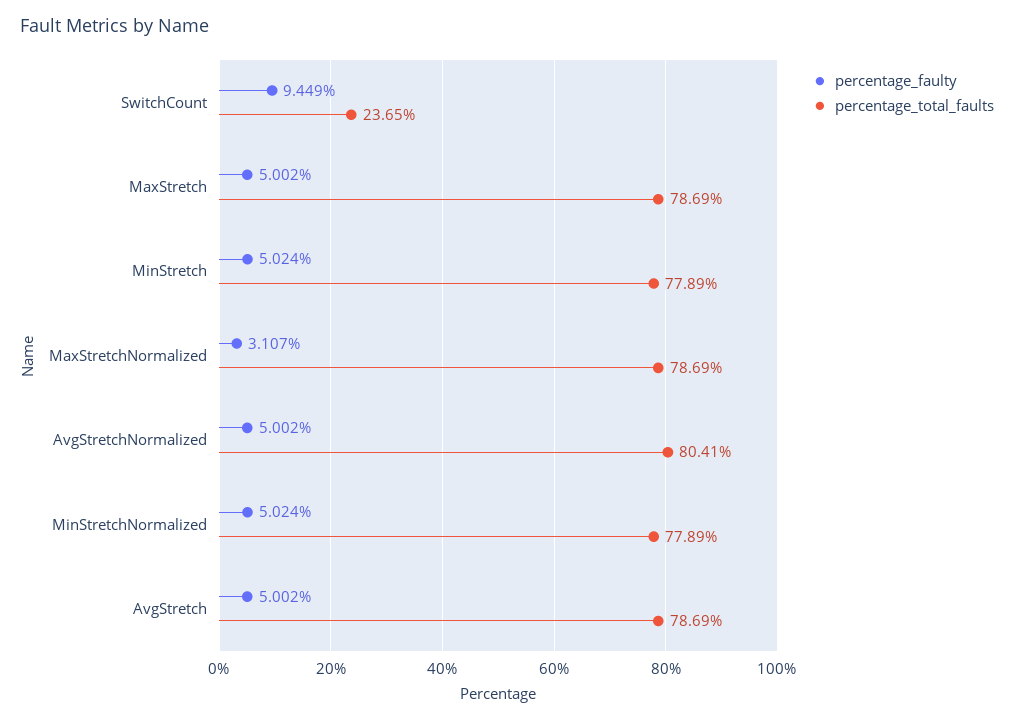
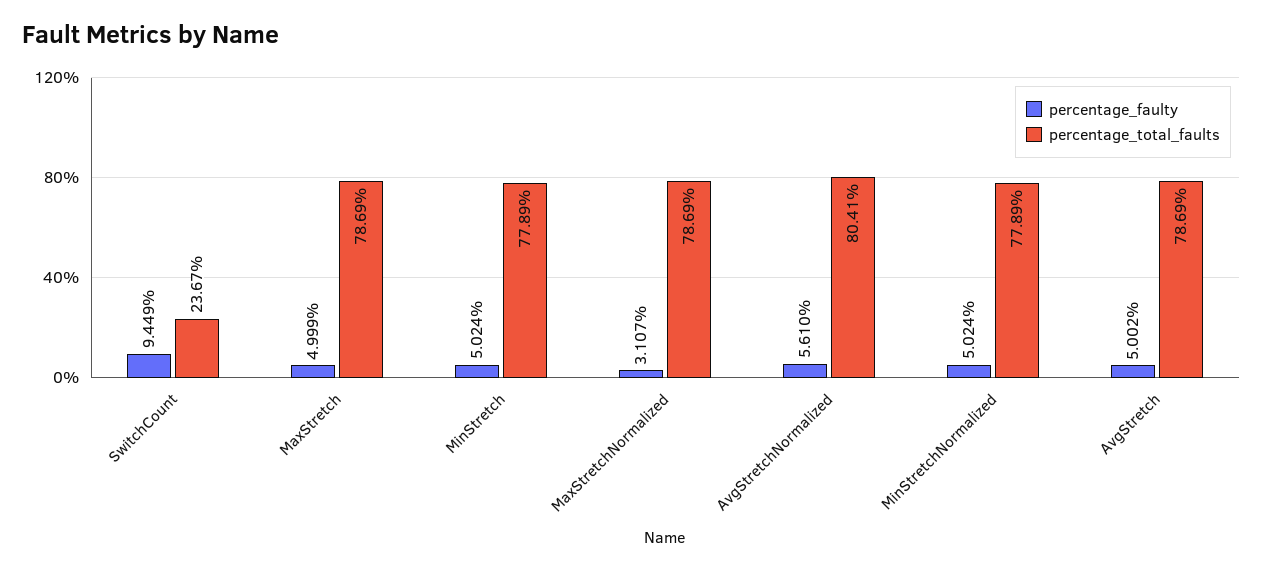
percentage_total_faults, SwitchCount: 23.65 -> 23.67
percentage_faulty, MaxStretch: 5.002 -> 4.999
percentage_faulty, AvgStretchNormalized: 5.002 -> 5.61

